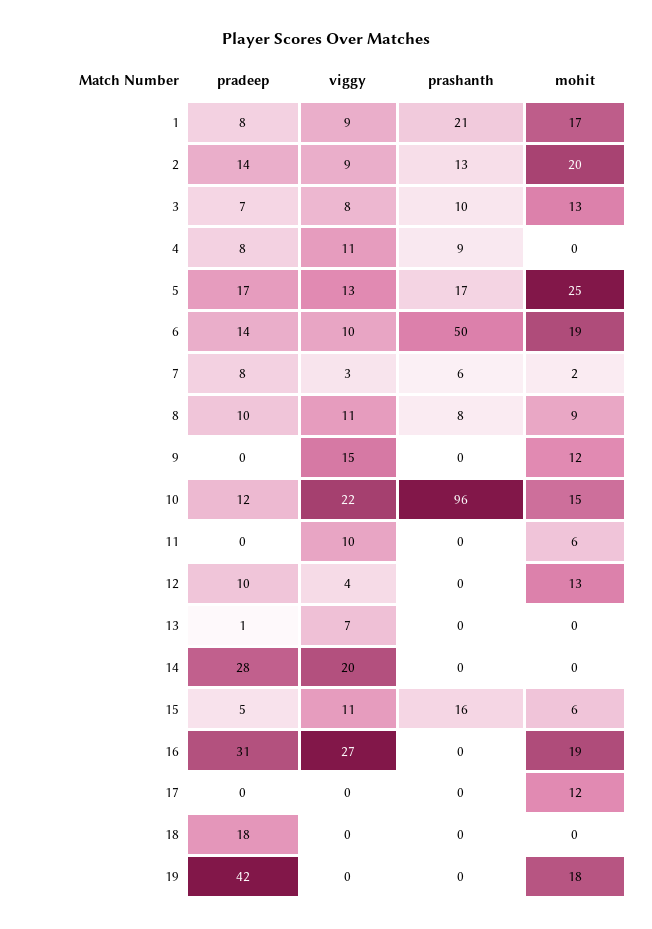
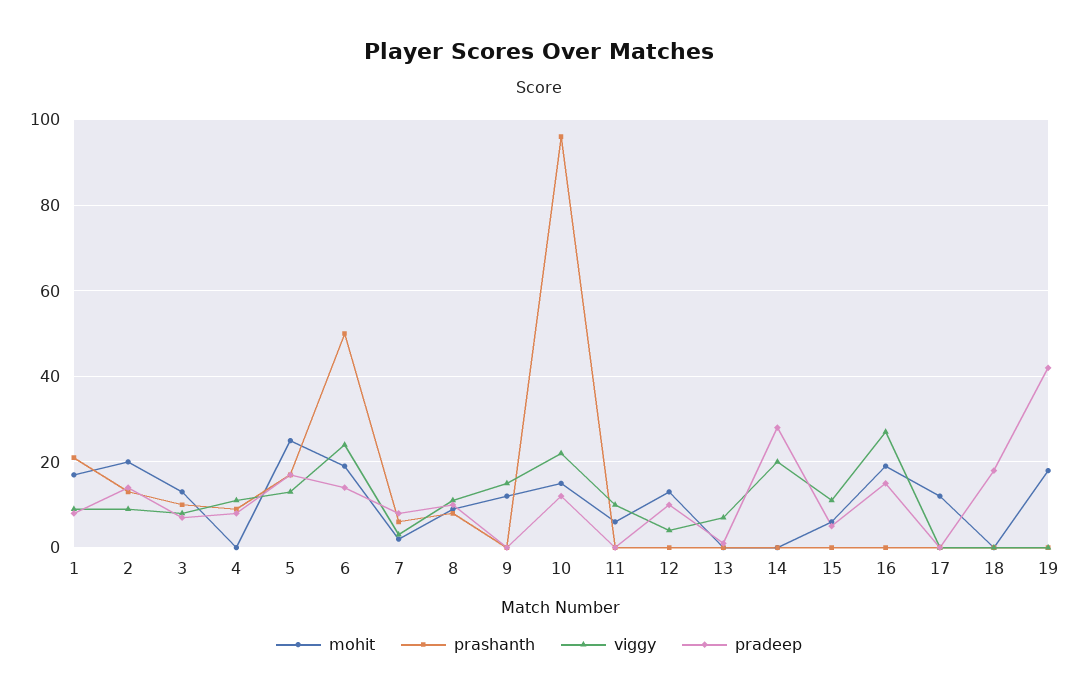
viggy, 6: 10 -> 25
prashanth, 15: 16 -> 0
pradeep, 16: 31 -> 15

